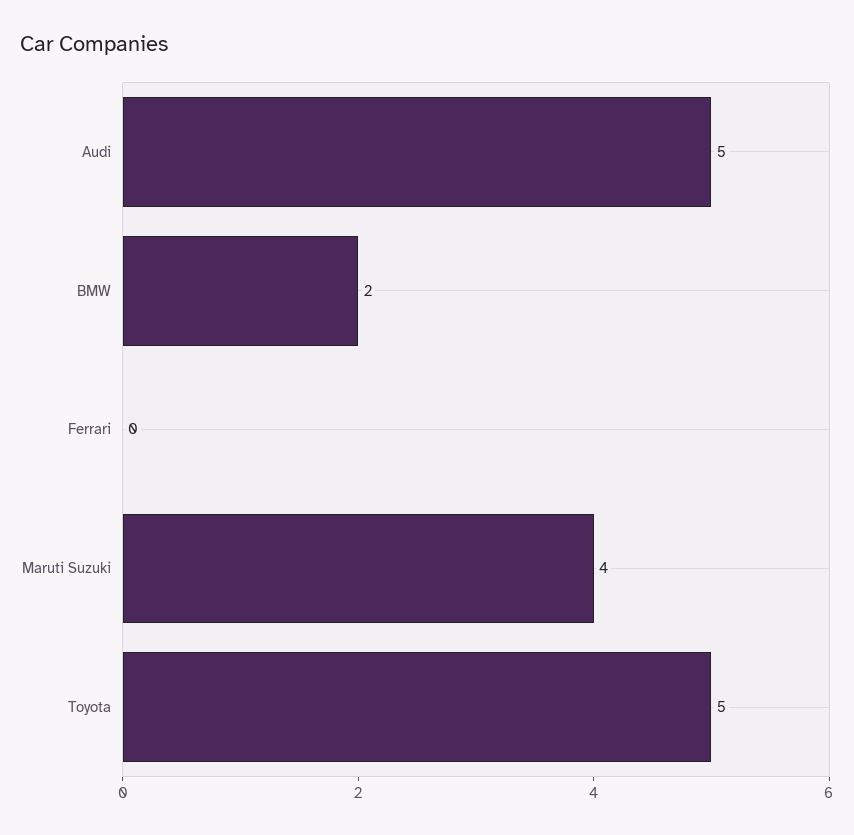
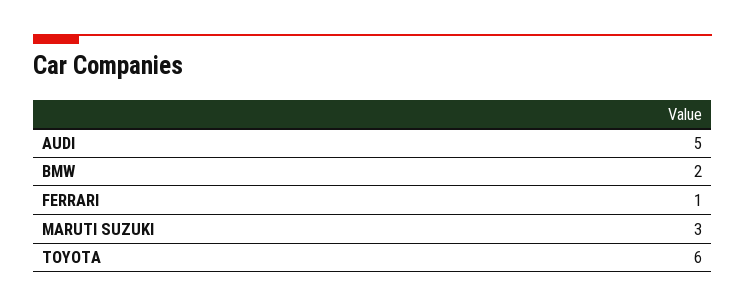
Ferrari: 0 -> 1
Maruti Suzuki: 4 -> 3
Toyota: 5 -> 6

